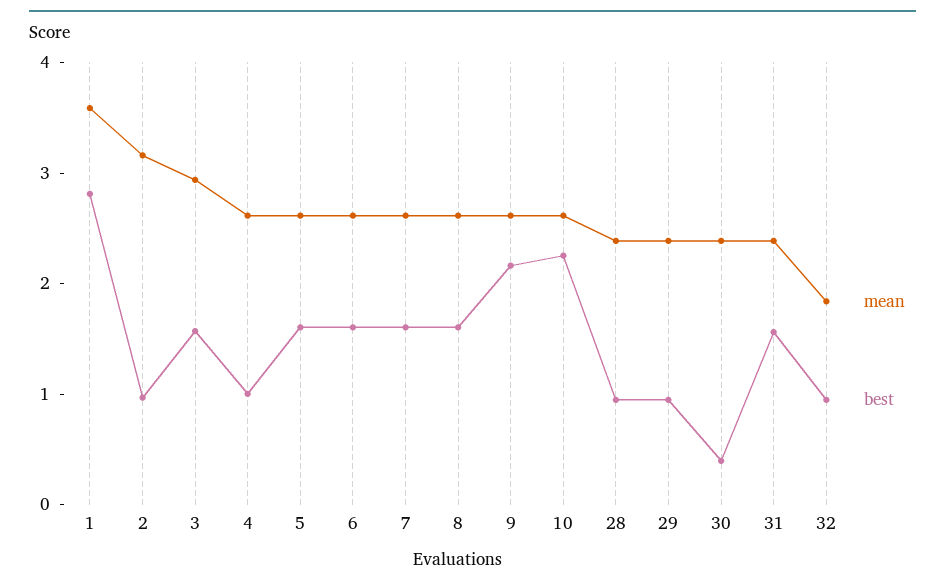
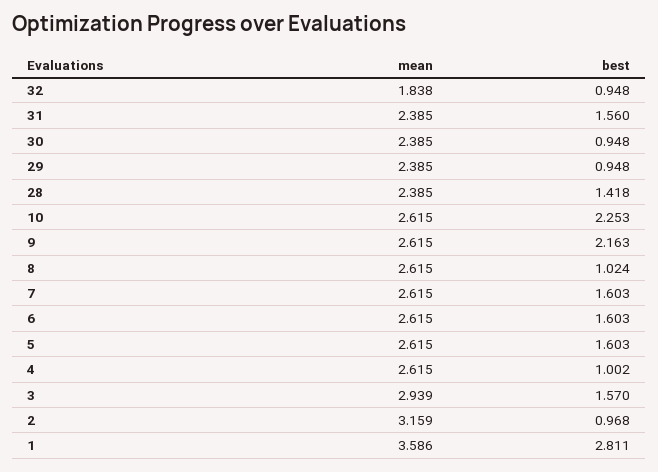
best, 8: 1.6 -> 1.024
best, 28: 1 -> 1.418
best, 30: 0.4 -> 0.948

